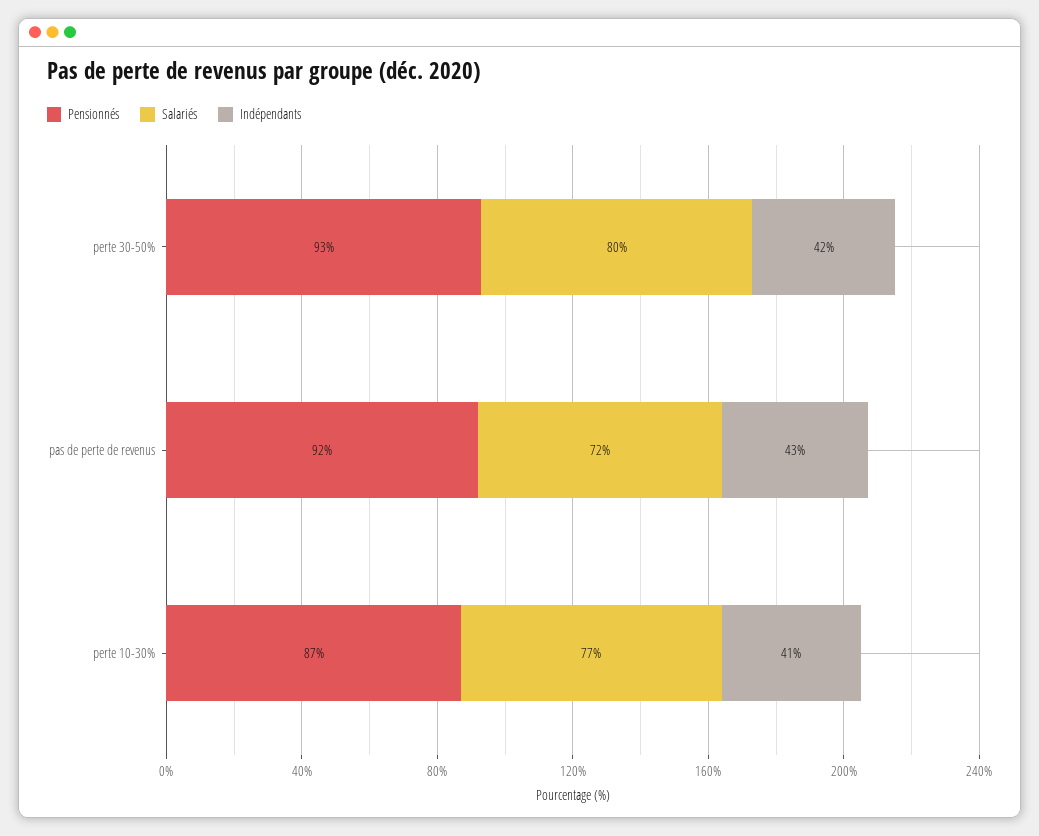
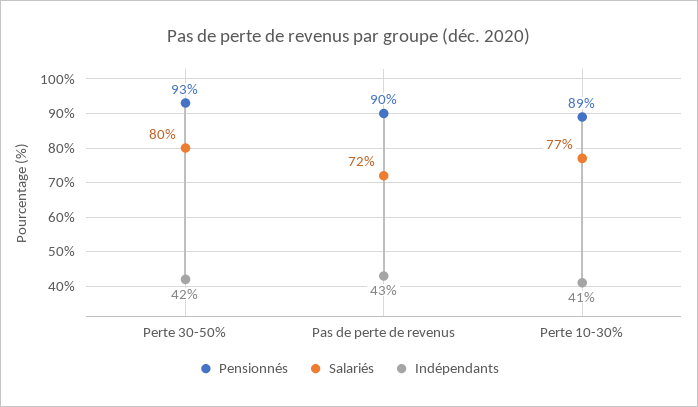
Pensionnés, pas de perte de revenus: 92 -> 90
Pensionnés, perte 10-30%: 87 -> 89

